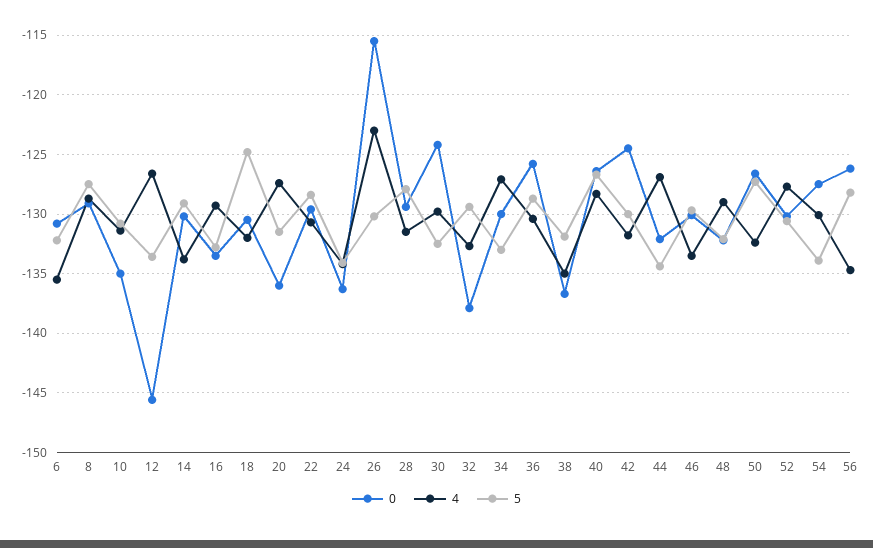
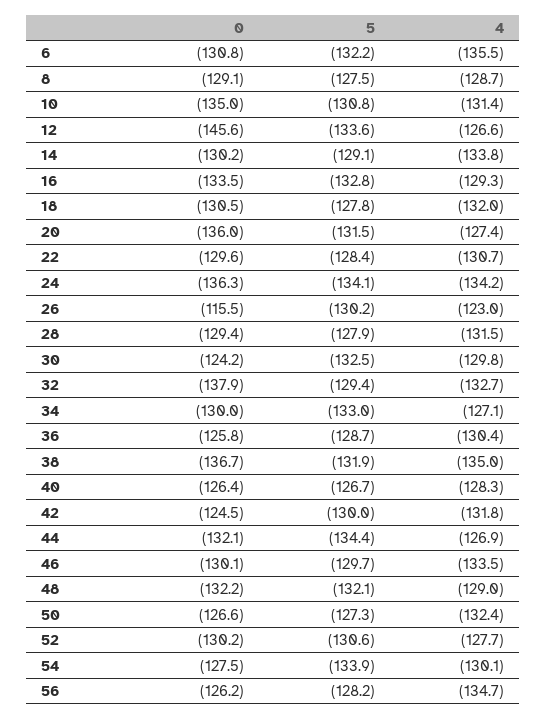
5, 18: -125 -> -127.8

